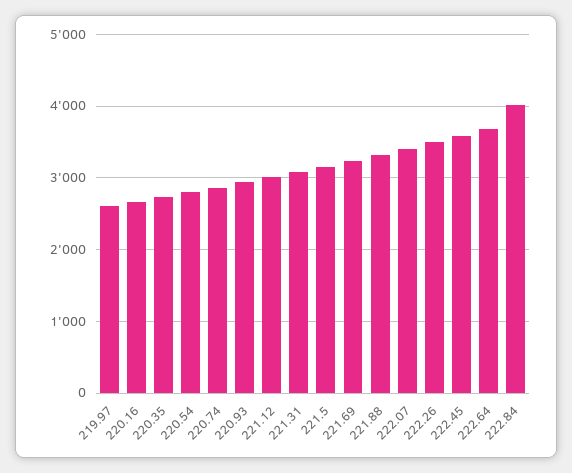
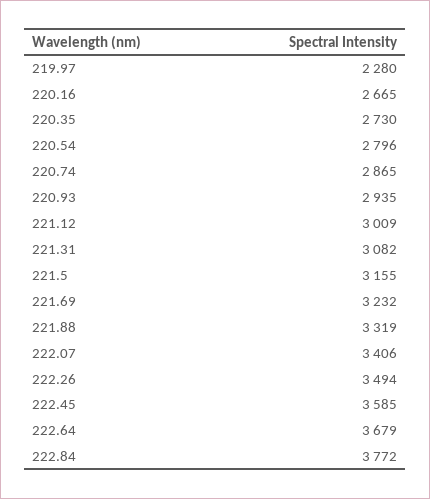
219.97: 2600 -> 2280
222.84: 4000 -> 3772

